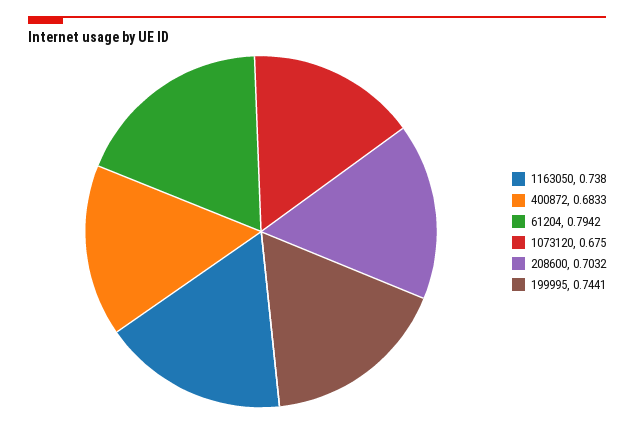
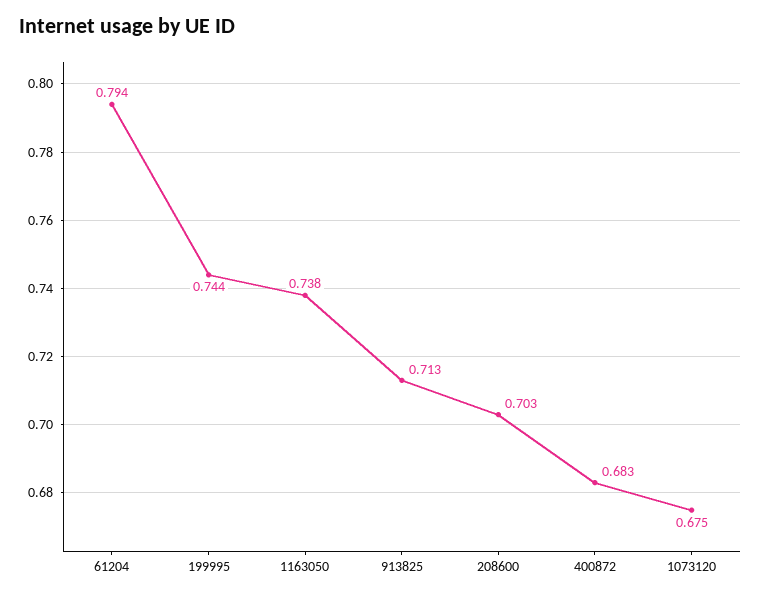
913825: none -> 0.713

